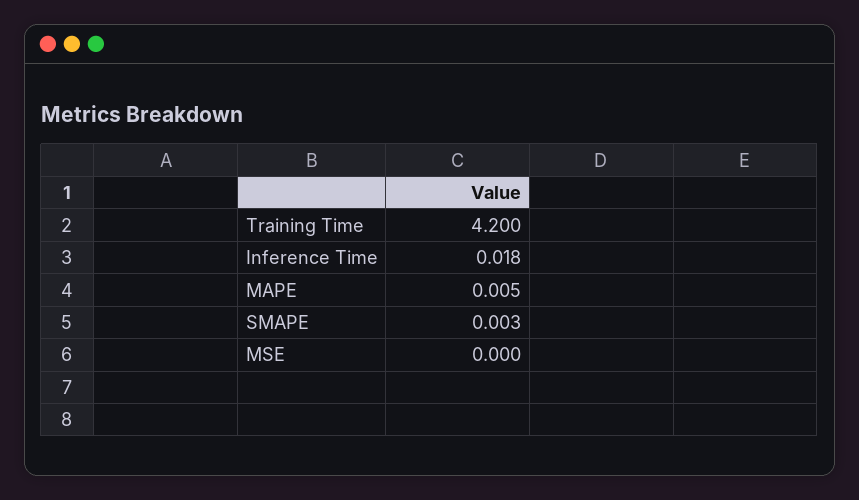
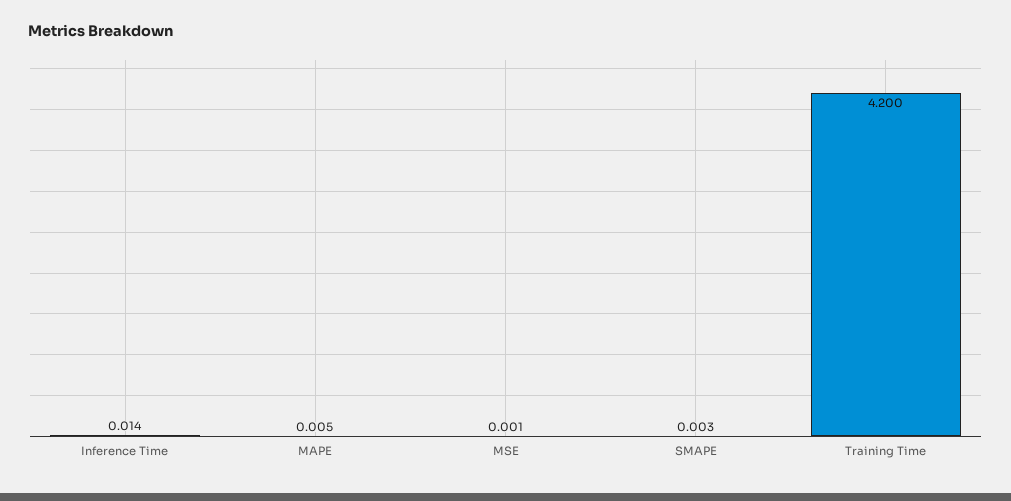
Inference Time: 0.018 -> 0.014
MSE: 0 -> 0.001

